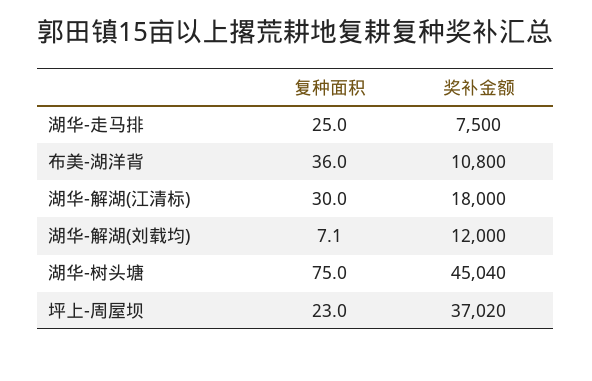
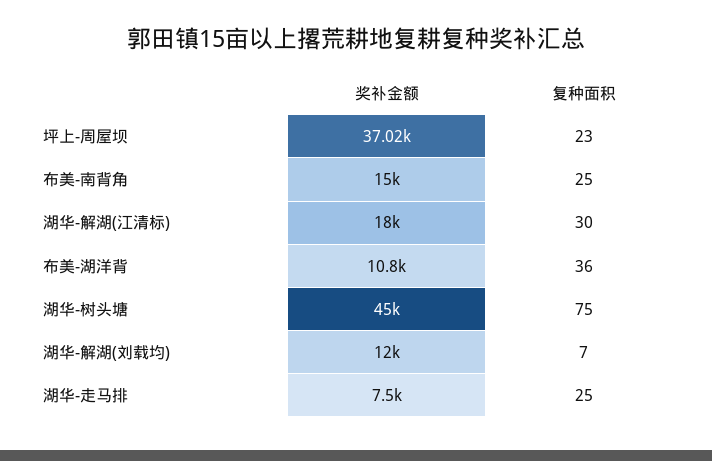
奖补金额, 湖华-树头塘: 45040 -> 45000
奖补金额, 布美-南背角: none -> 15000
复种面积, 布美-南背角: none -> 25

